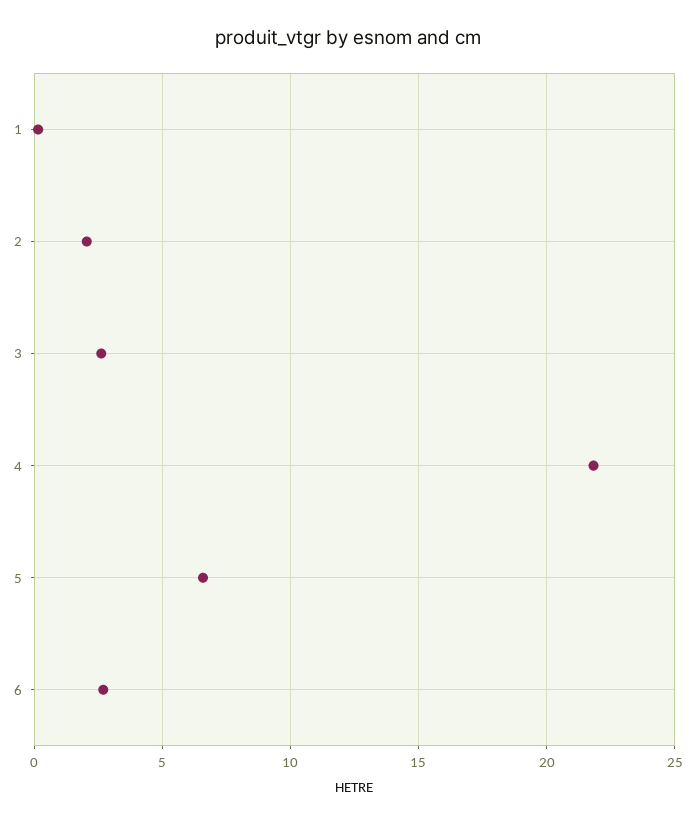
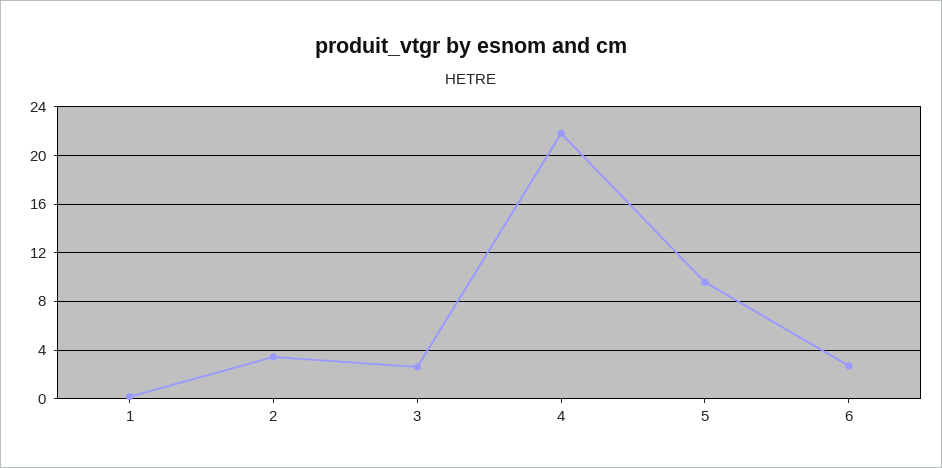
2: 2 -> 3.5
5: 6.5 -> 9.5

